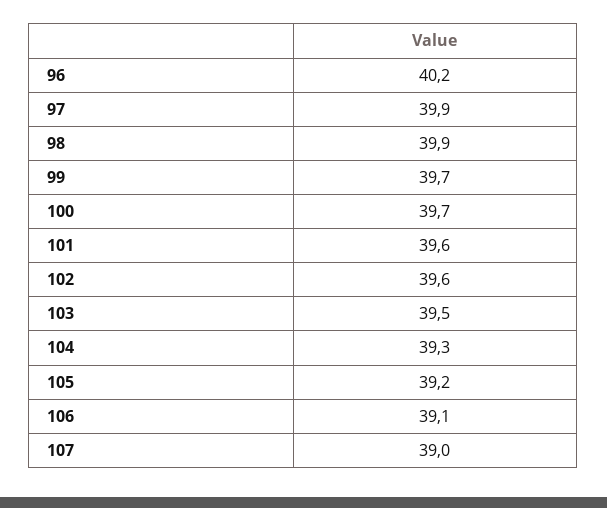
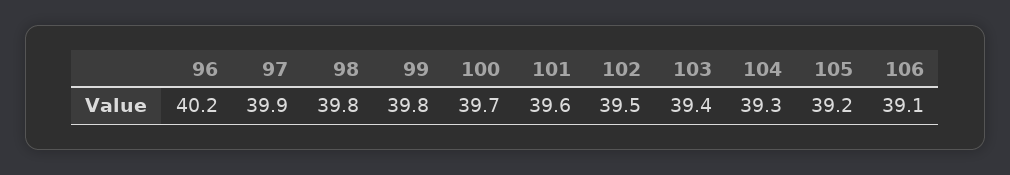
98: 39.9 -> 39.8
99: 39.7 -> 39.8
102: 39.6 -> 39.5
103: 39.5 -> 39.4
107: 39 -> none

